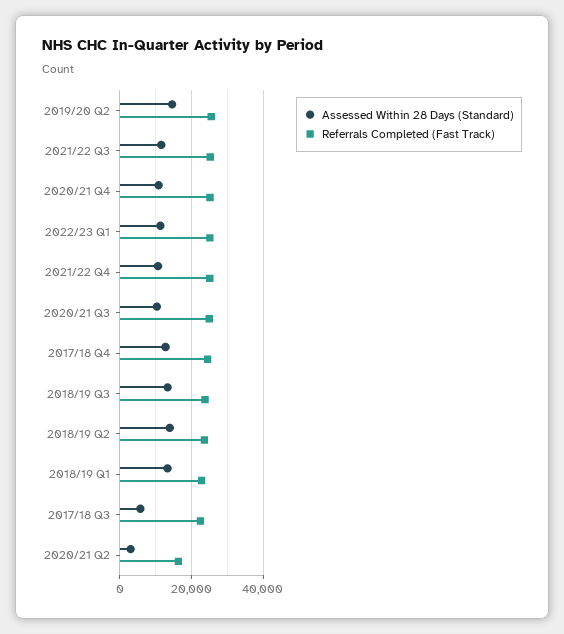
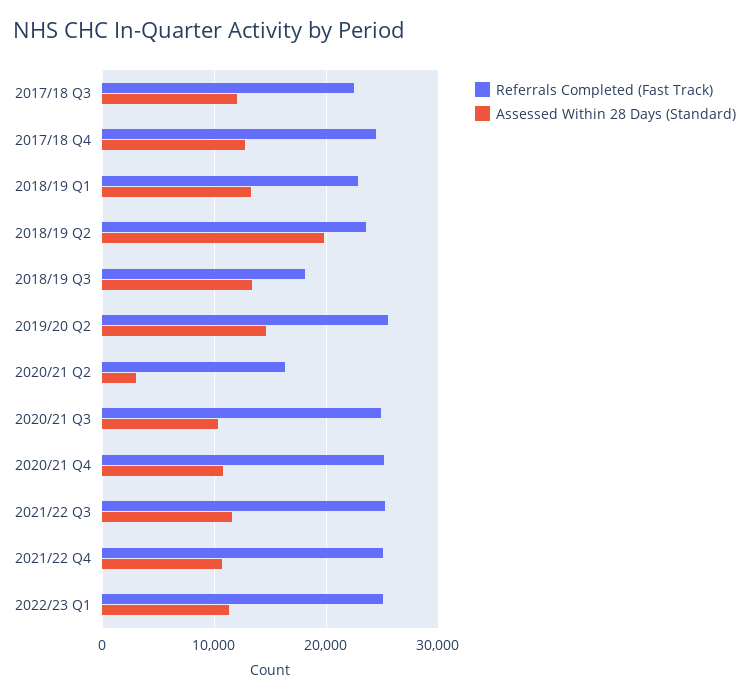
Referrals Completed (Fast Track), 2018/19 Q3: 24000 -> 18000
Assessed Within 28 Days (Standard), 2018/19 Q2: 14000 -> 20000
Assessed Within 28 Days (Standard), 2017/18 Q3: 6000 -> 12000

